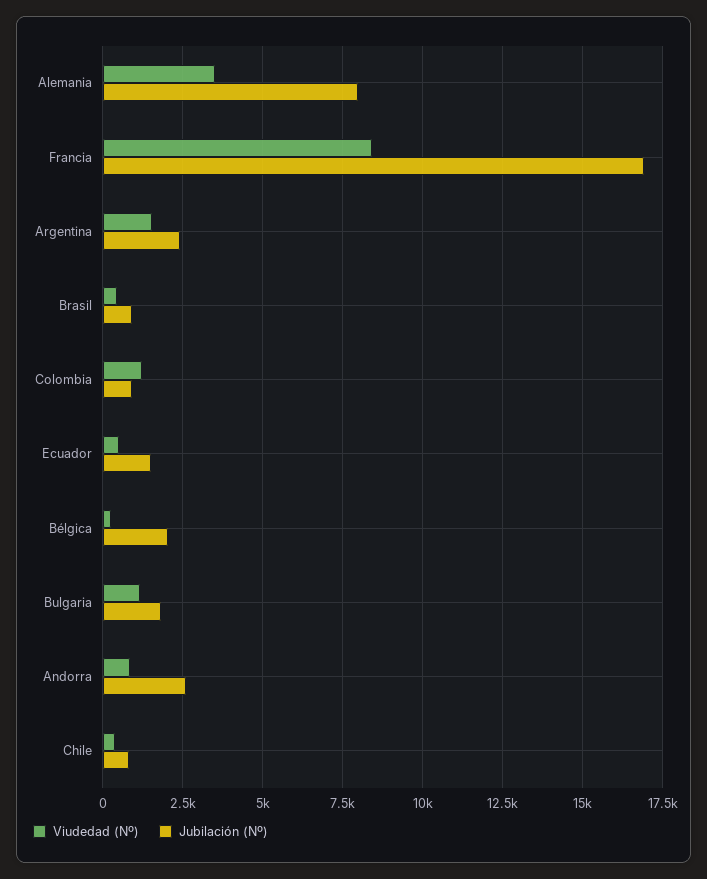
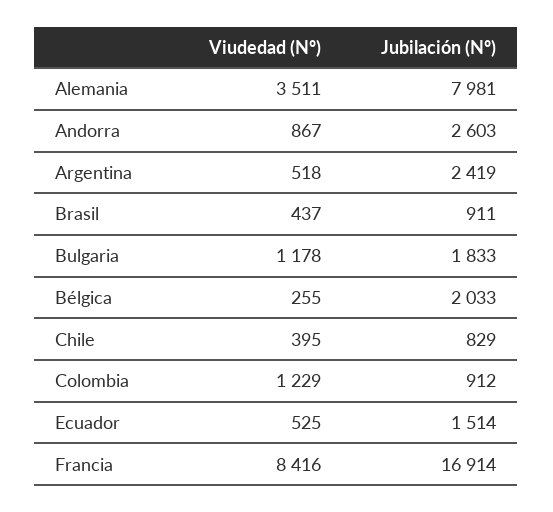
Viudedad (Nº), Argentina: 1500 -> 518

